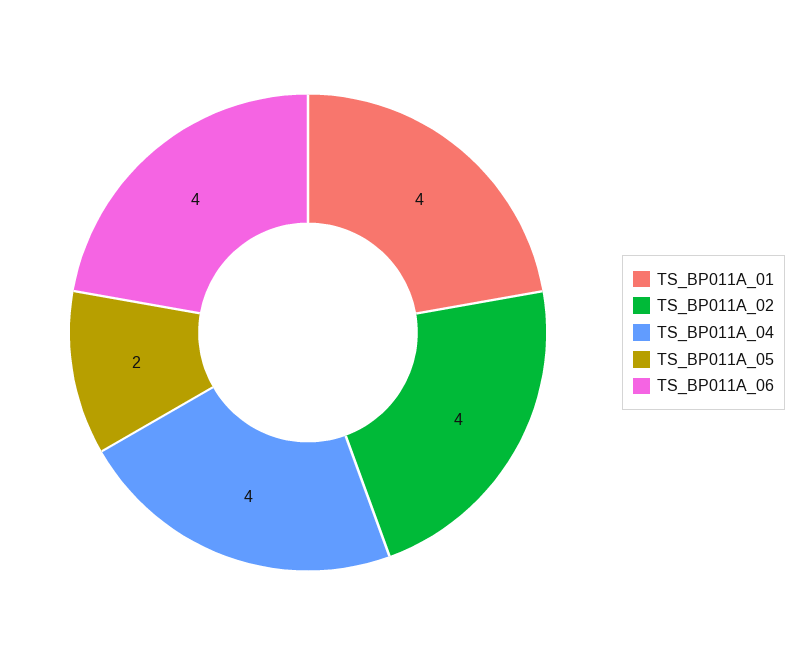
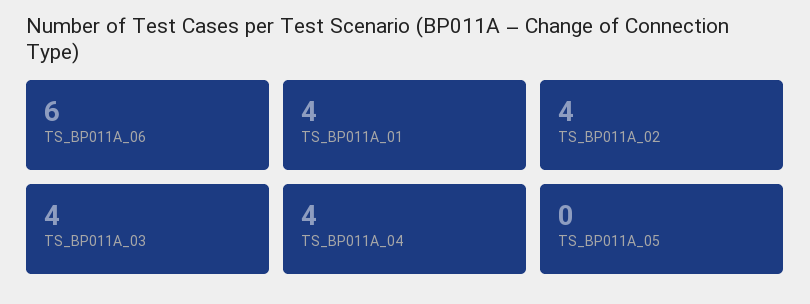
TS_BP011A_05: 2 -> 0
TS_BP011A_06: 4 -> 6
TS_BP011A_03: none -> 4

